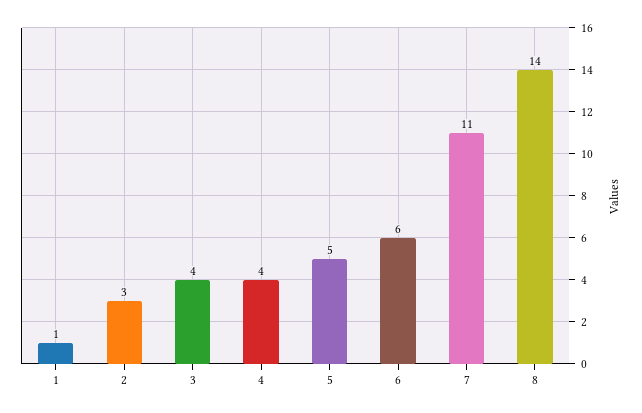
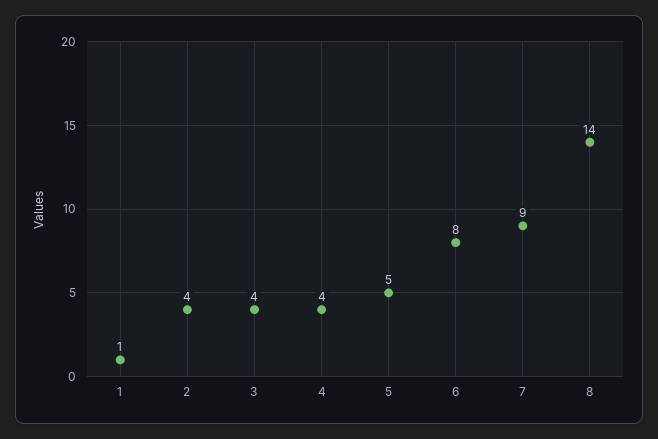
2: 3 -> 4
6: 6 -> 8
7: 11 -> 9

